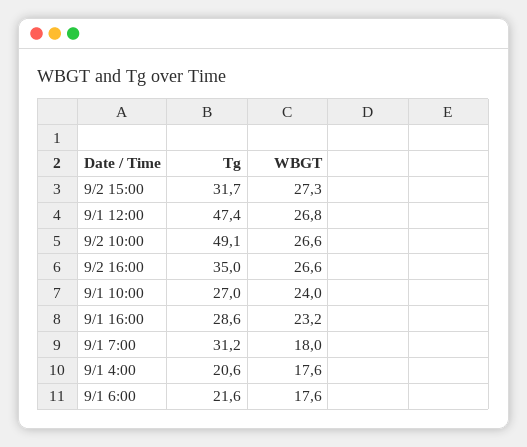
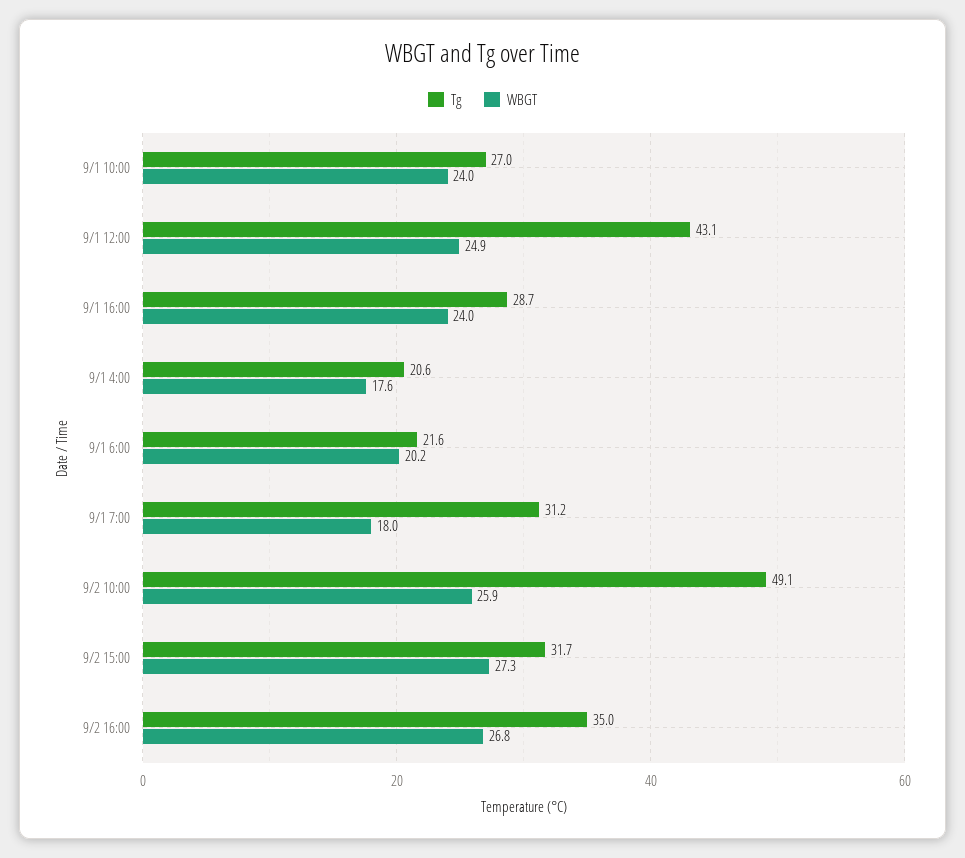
Tg, 9/1 12:00: 47.4 -> 43.1
WBGT, 9/1 12:00: 26.8 -> 24.9
WBGT, 9/2 10:00: 26.6 -> 25.9
WBGT, 9/2 16:00: 26.6 -> 26.8
Tg, 9/1 16:00: 28.6 -> 28.7
WBGT, 9/1 16:00: 23.2 -> 24
WBGT, 9/1 6:00: 17.6 -> 20.2

